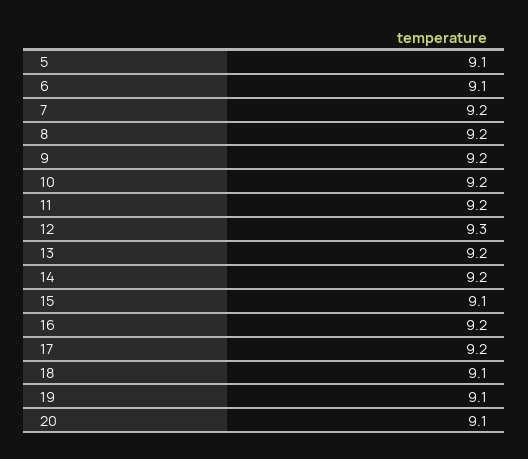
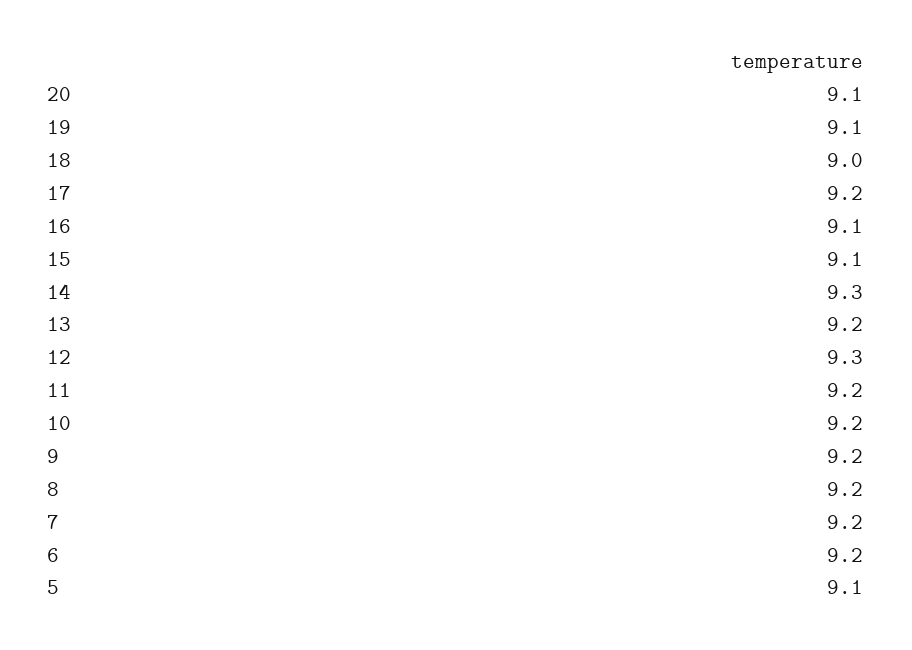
6: 9.1 -> 9.2
14: 9.2 -> 9.3
16: 9.2 -> 9.1
18: 9.1 -> 9

